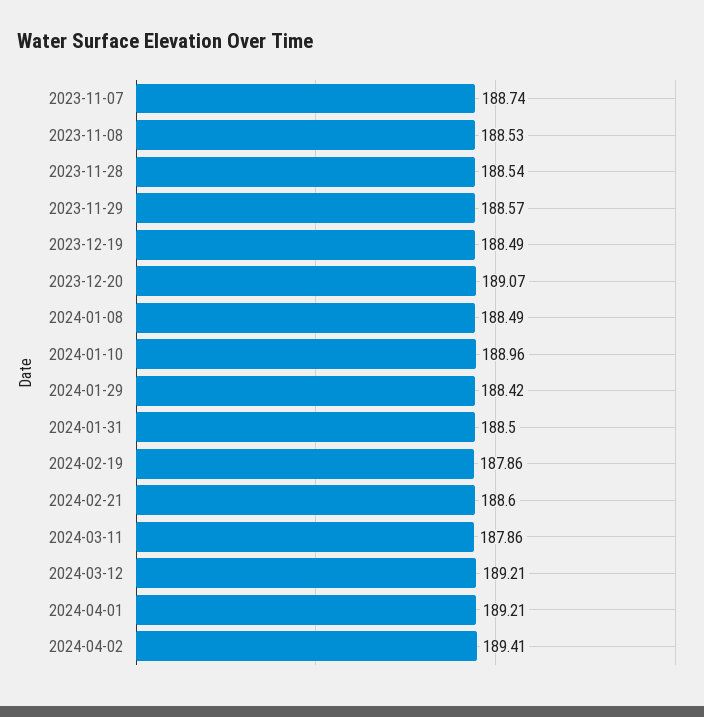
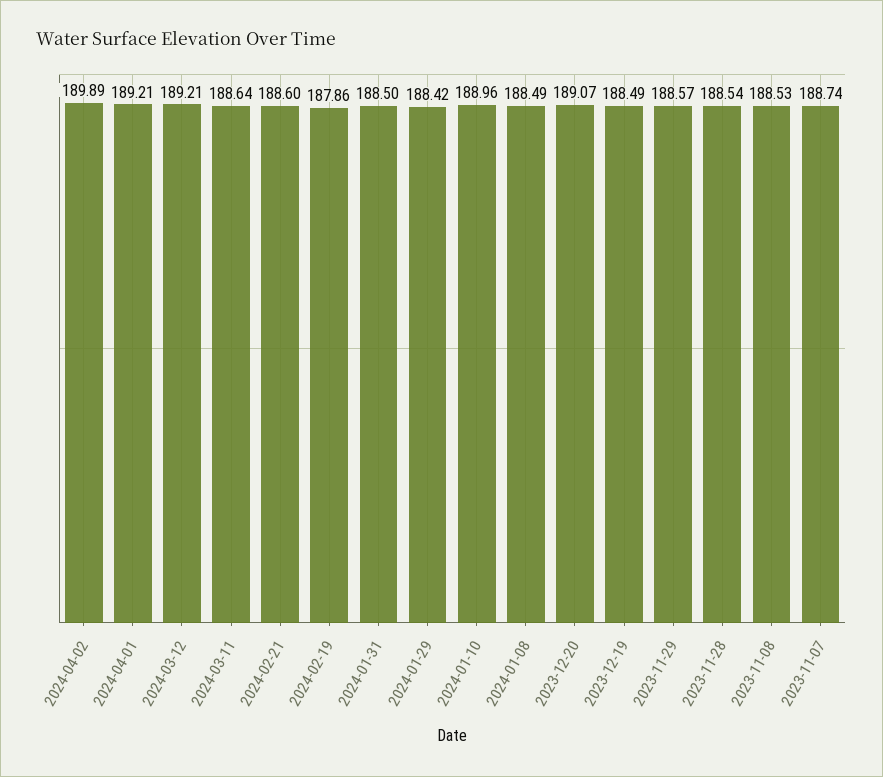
2024-03-11: 187.86 -> 188.64
2024-04-02: 189.41 -> 189.89

